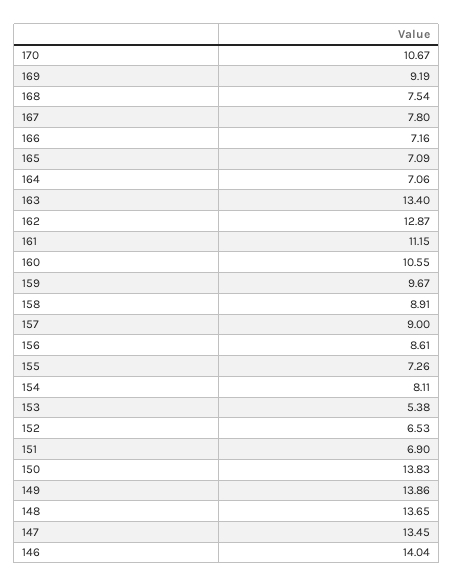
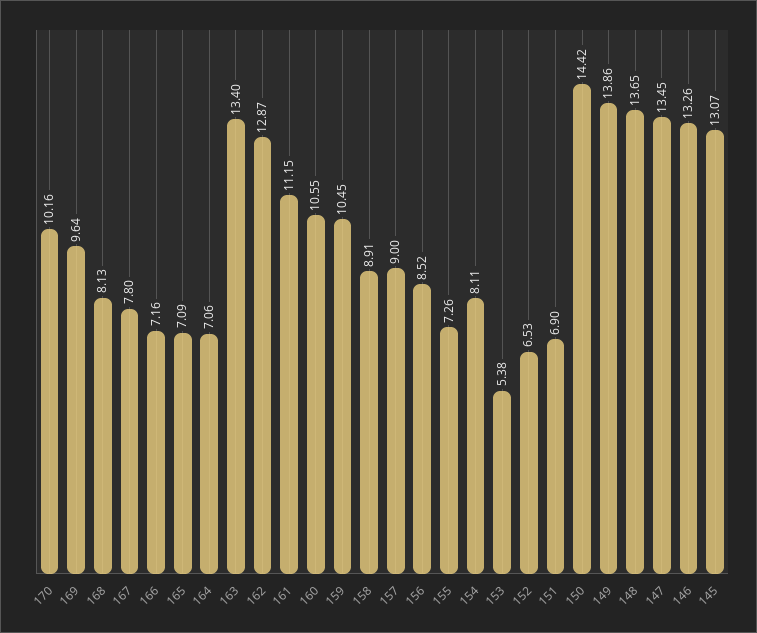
170: 10.67 -> 10.16
169: 9.19 -> 9.64
168: 7.54 -> 8.13
159: 9.67 -> 10.45
156: 8.61 -> 8.52
150: 13.83 -> 14.42
146: 14.04 -> 13.26
145: none -> 13.07

